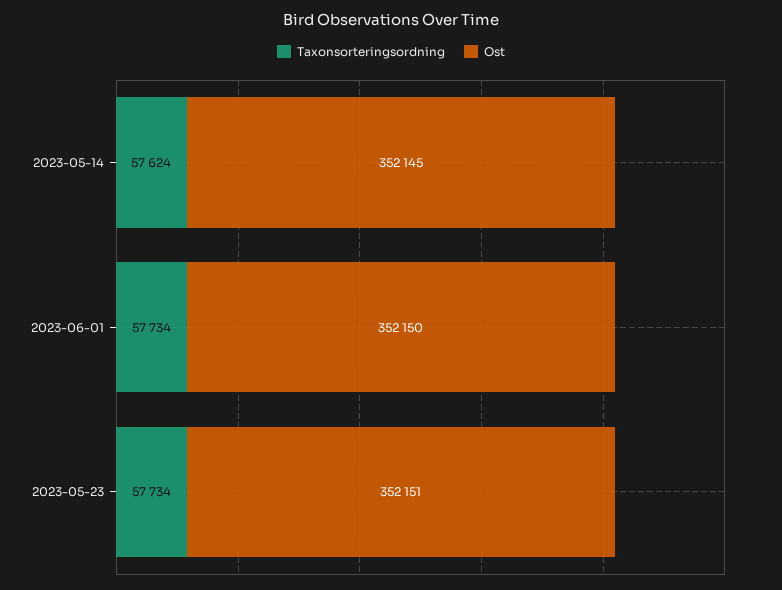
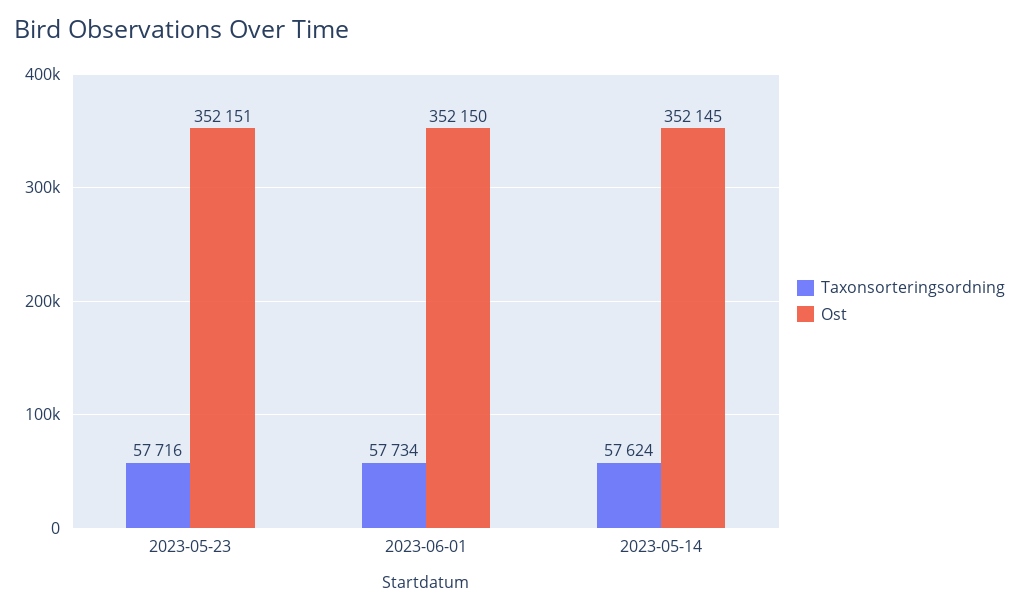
Taxonsorteringsordning, 2023-05-23: 57734 -> 57716

